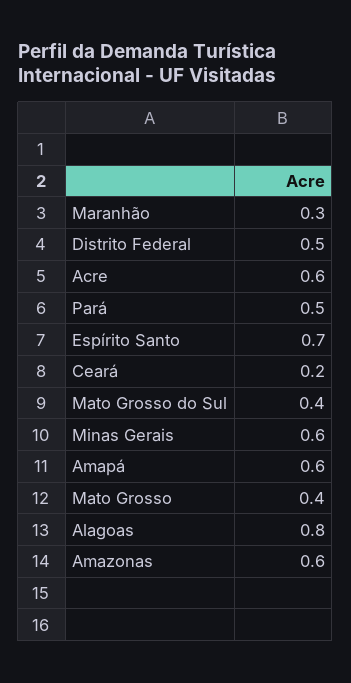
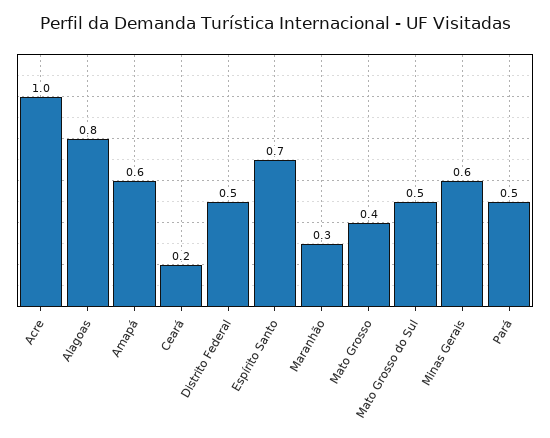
Acre: 0.6 -> 1
Mato Grosso do Sul: 0.4 -> 0.5
Amazonas: 0.6 -> none

